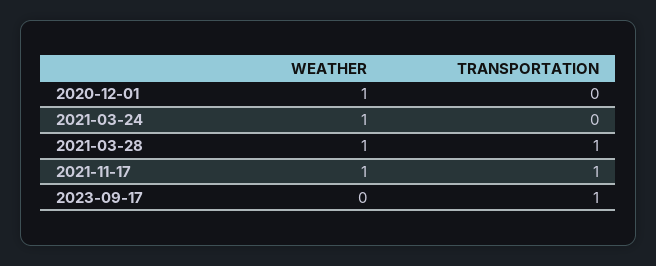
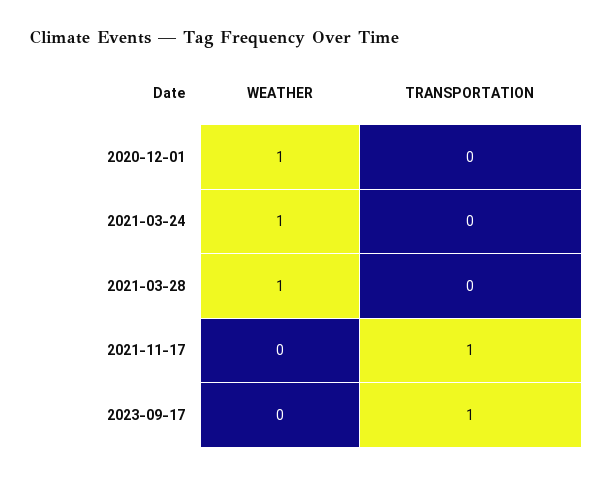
TRANSPORTATION, 2021-03-28: 1 -> 0
WEATHER, 2021-11-17: 1 -> 0

